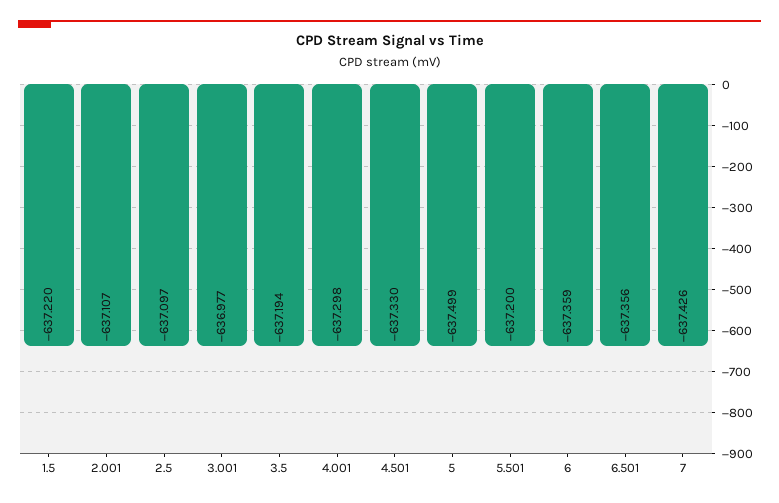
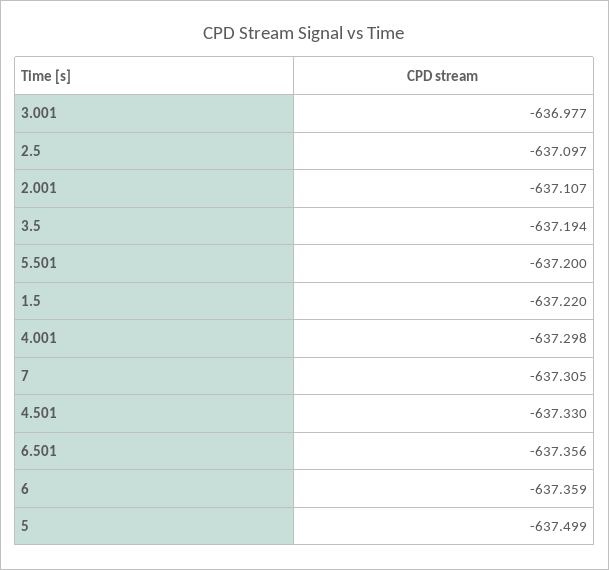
7: -637.426 -> -637.305

